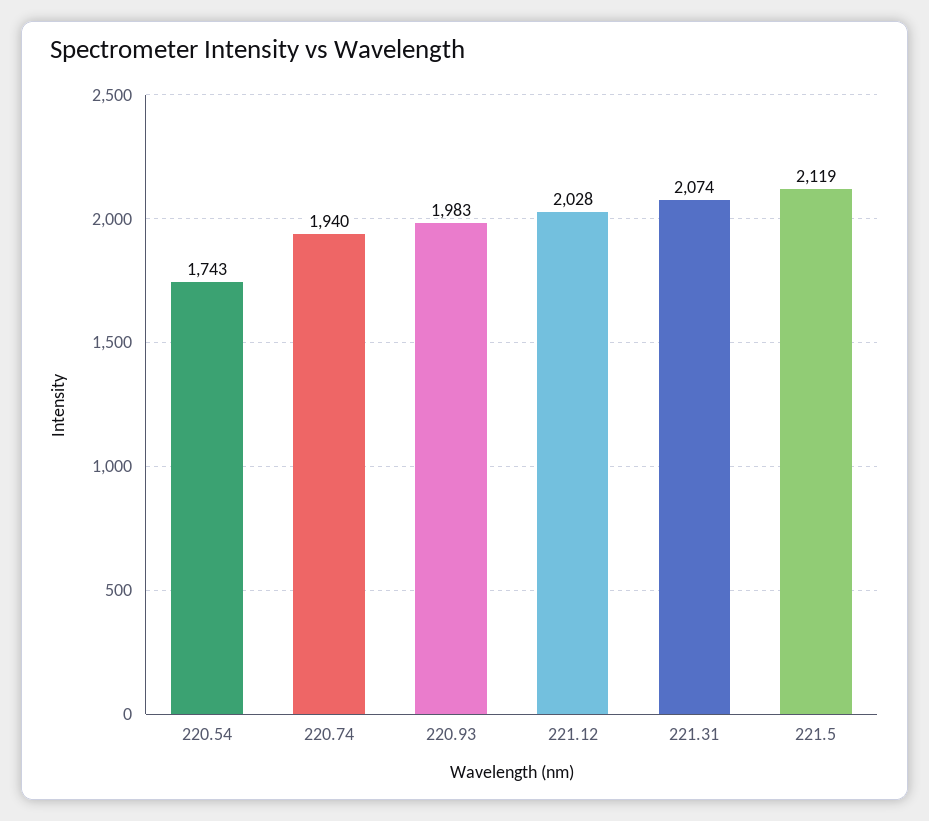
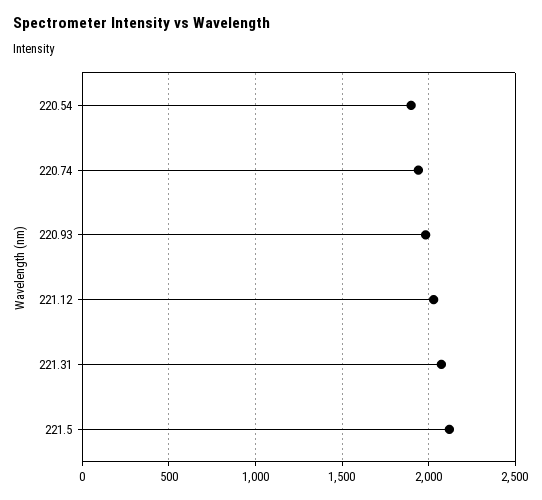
220.54: 1743 -> 1900

